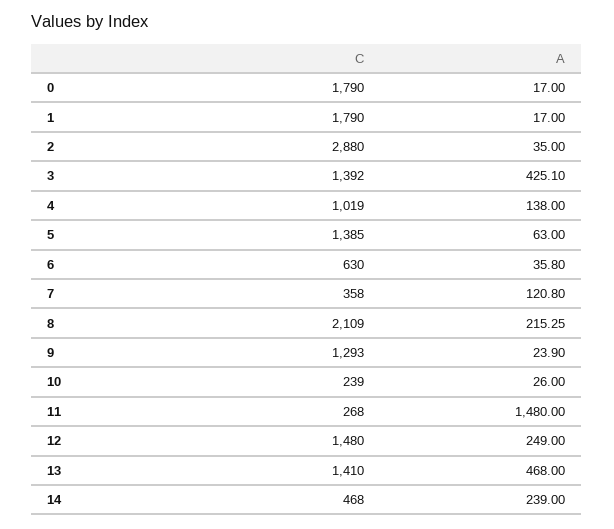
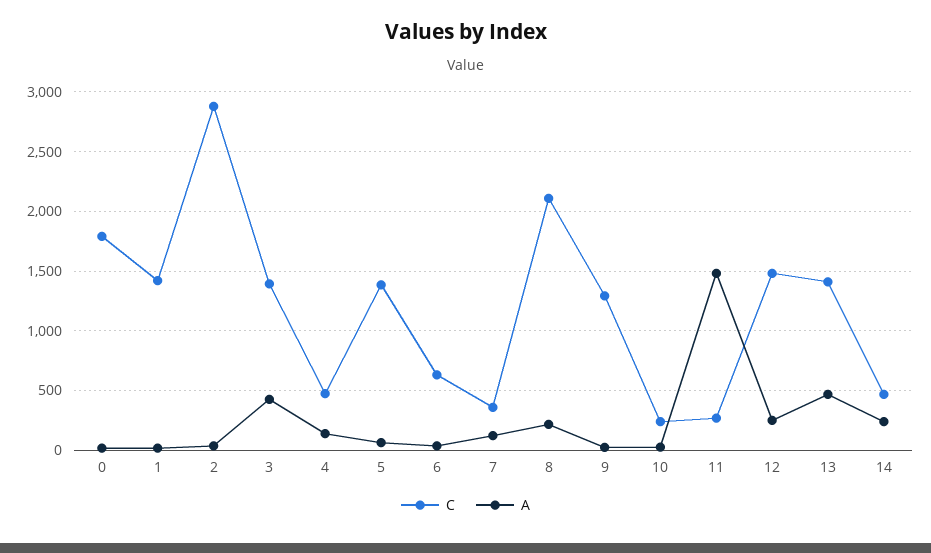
C, 1: 1790 -> 1400
C, 4: 1019 -> 500

